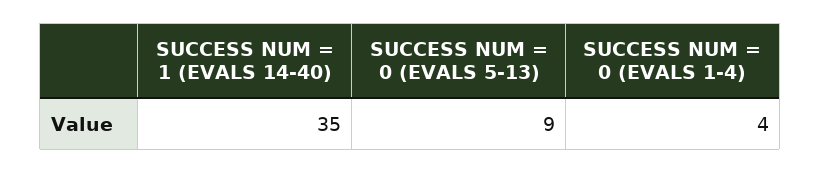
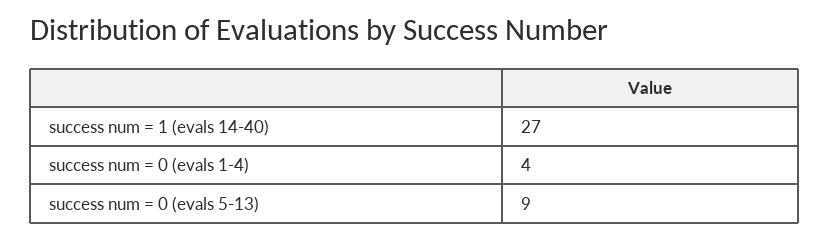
SUCCESS NUM = 1 (EVALS 14-40): 35 -> 27

